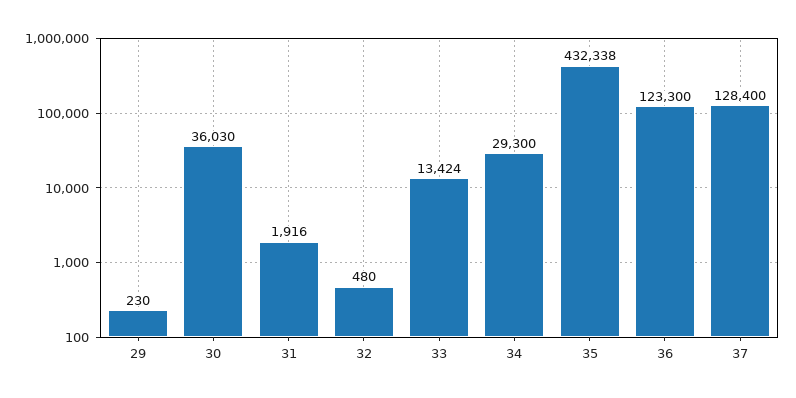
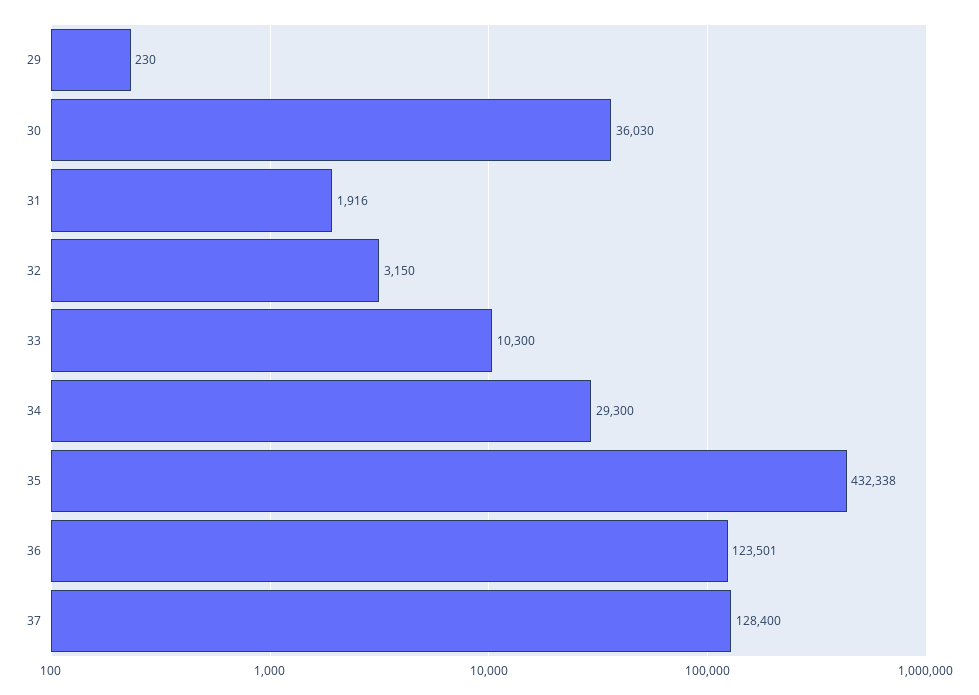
32: 480 -> 3150
33: 13424 -> 10300
36: 123300 -> 123501

